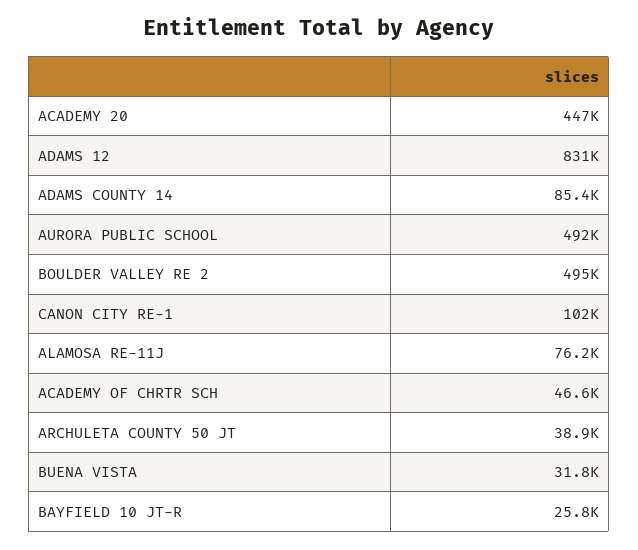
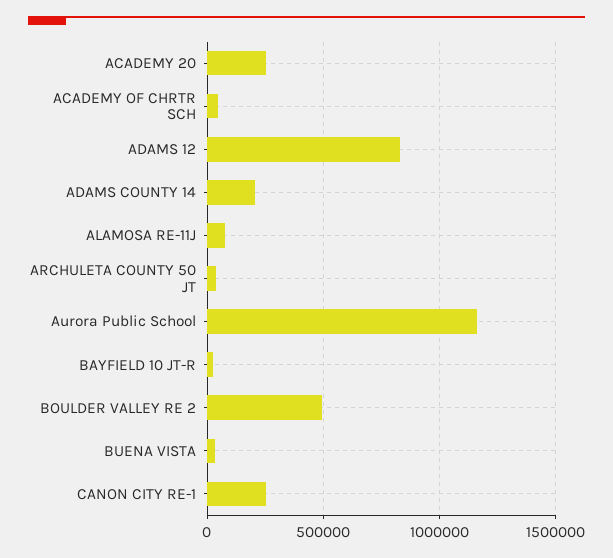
ACADEMY 20: 447000 -> 250000
ADAMS COUNTY 14: 85400 -> 200000
AURORA PUBLIC SCHOOL: 492000 -> 1150000
CANON CITY RE-1: 102000 -> 250000

